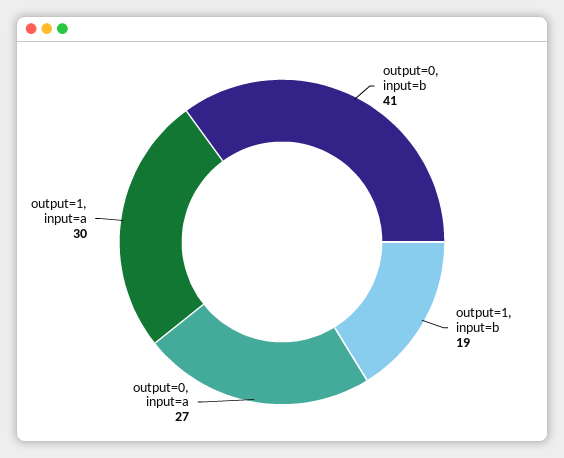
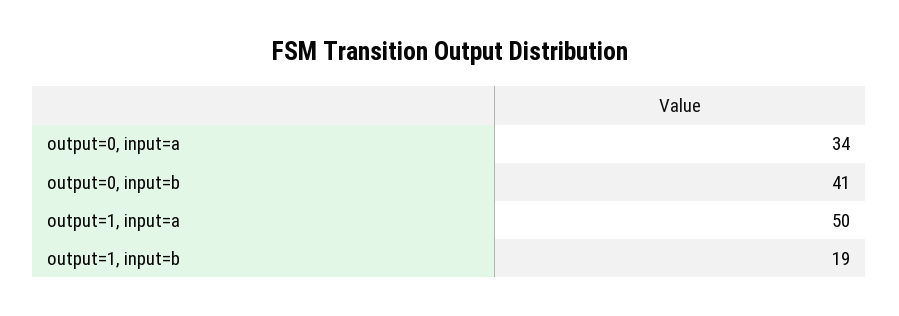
output=0, input=a: 27 -> 34
output=1, input=a: 30 -> 50

